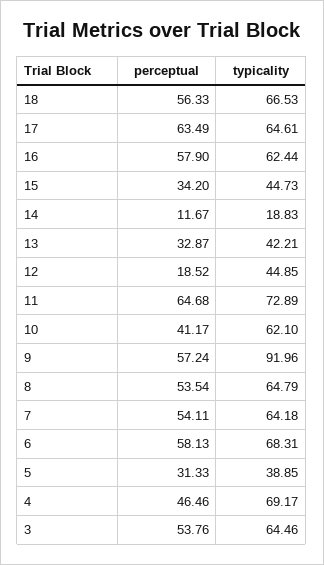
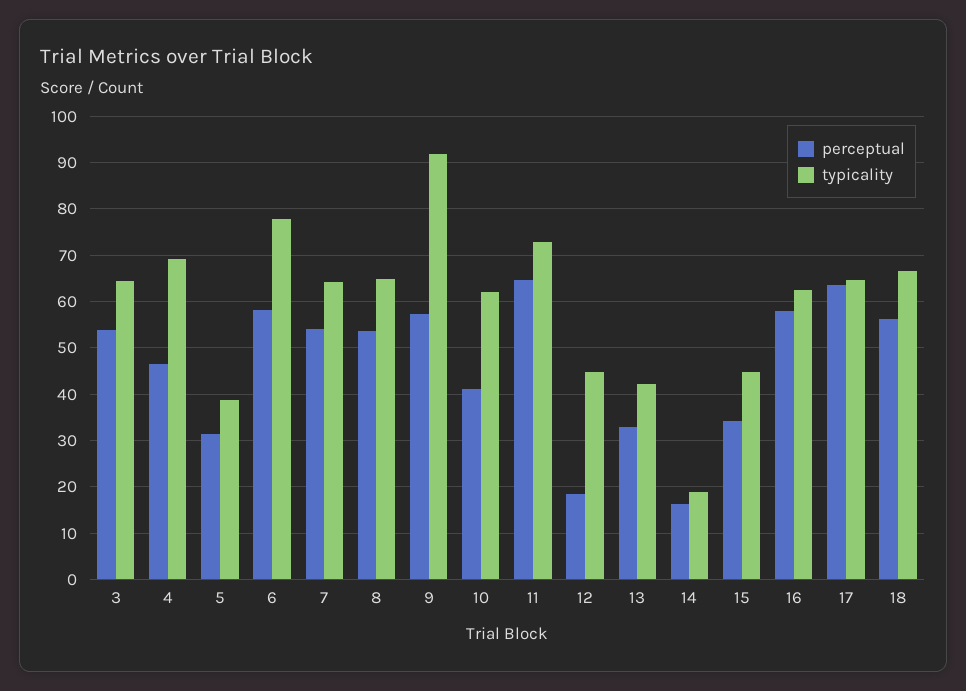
perceptual, 14: 11.67 -> 16
typicality, 6: 68.31 -> 78

